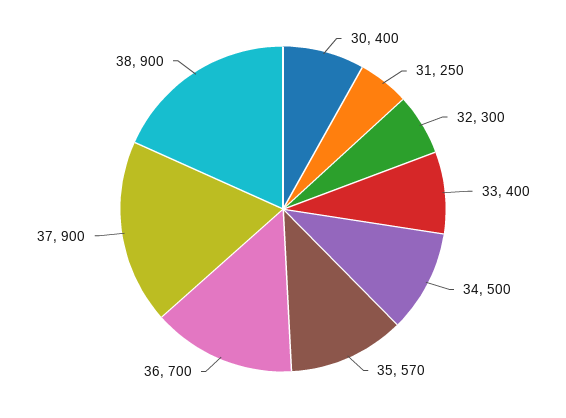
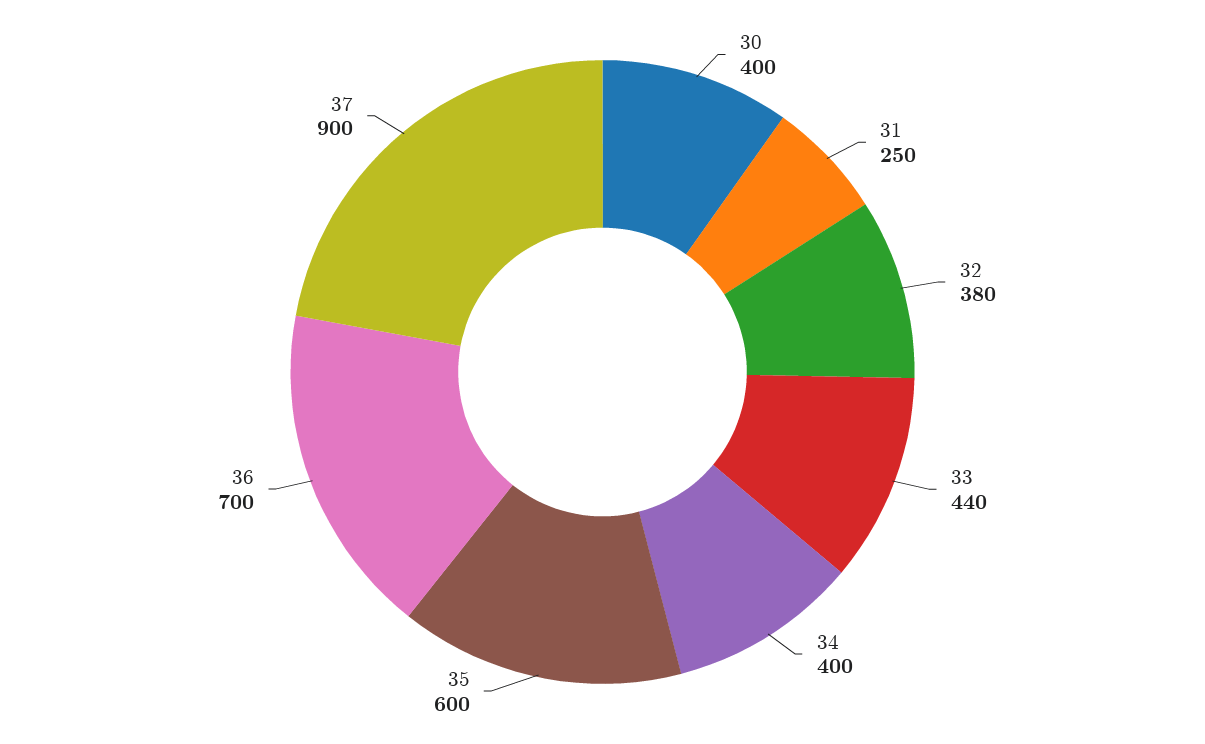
32: 300 -> 380
33: 400 -> 440
34: 500 -> 400
35: 570 -> 600
38: 900 -> none

